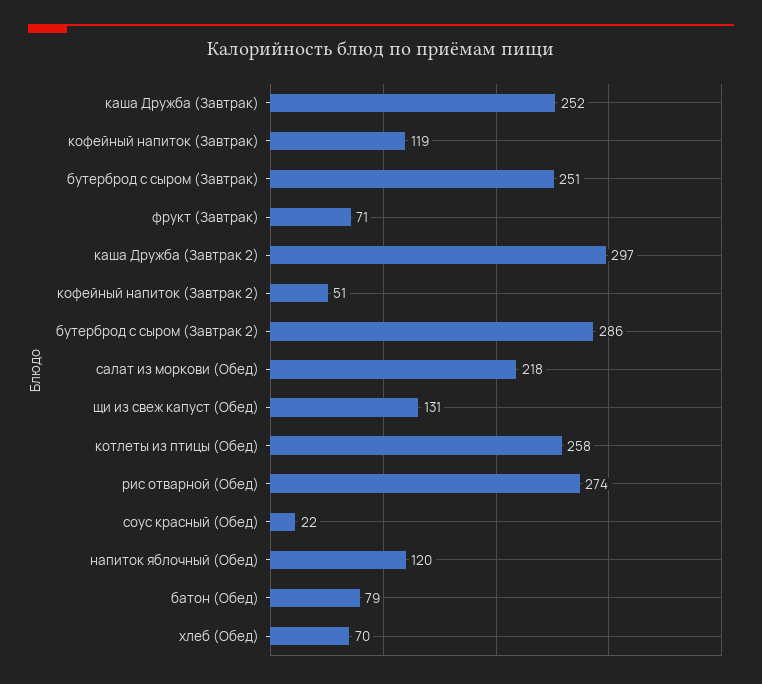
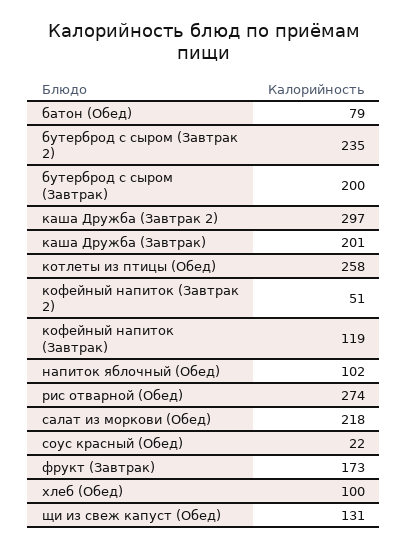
каша Дружба (Завтрак): 252 -> 201
бутерброд с сыром (Завтрак): 251 -> 200
фрукт (Завтрак): 71 -> 173
бутерброд с сыром (Завтрак 2): 286 -> 235
напиток яблочный (Обед): 120 -> 102
хлеб (Обед): 70 -> 100

